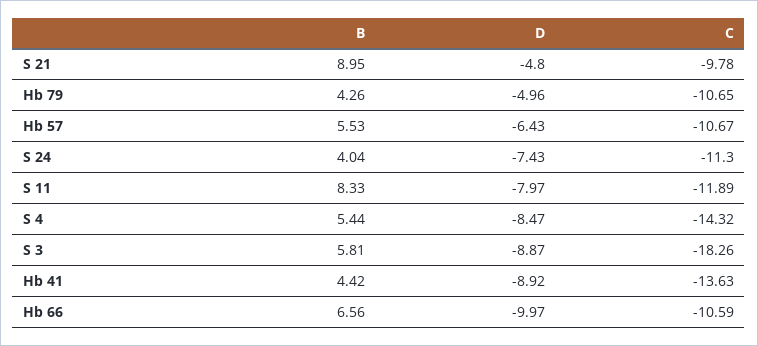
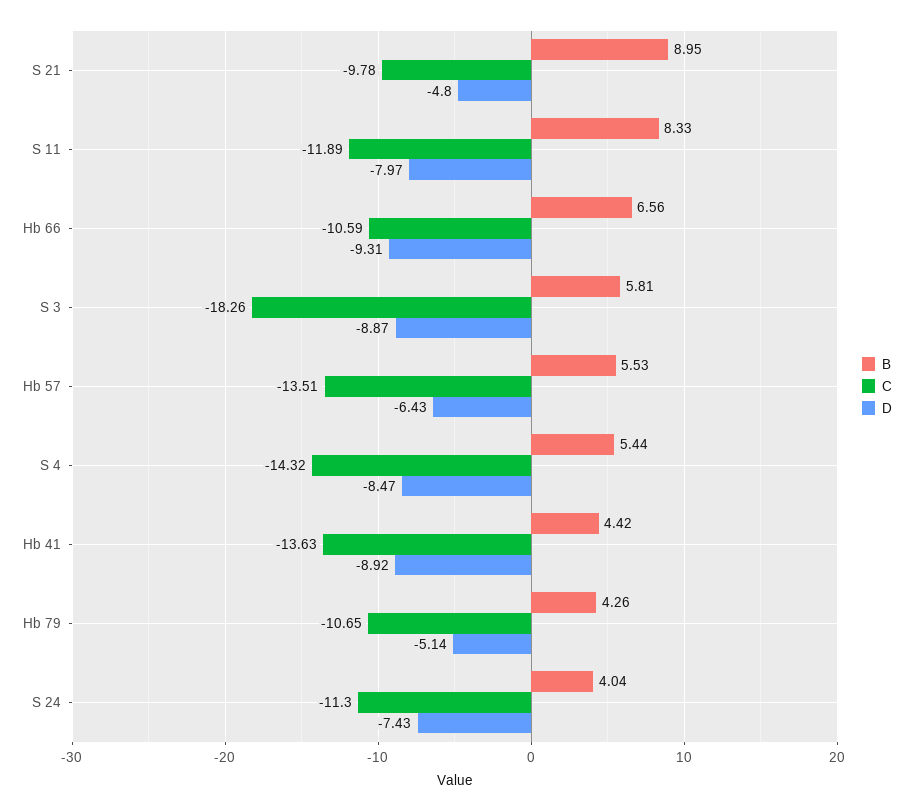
D, Hb 79: -4.96 -> -5.14
C, Hb 57: -10.67 -> -13.51
D, Hb 66: -9.97 -> -9.31

